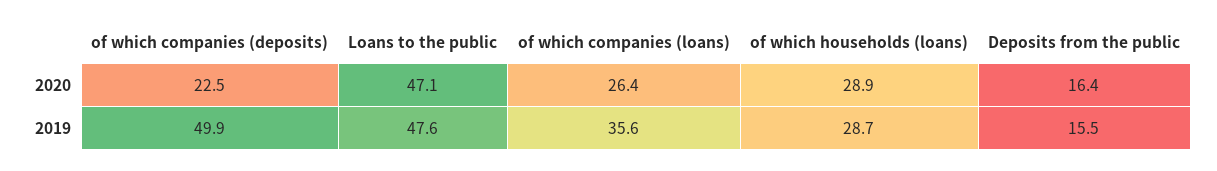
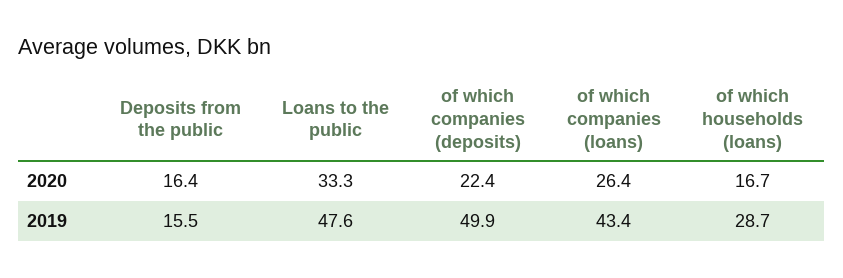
of which companies (deposits), 2020: 22.5 -> 22.4
Loans to the public, 2020: 47.1 -> 33.3
of which households (loans), 2020: 28.9 -> 16.7
of which companies (loans), 2019: 35.6 -> 43.4

